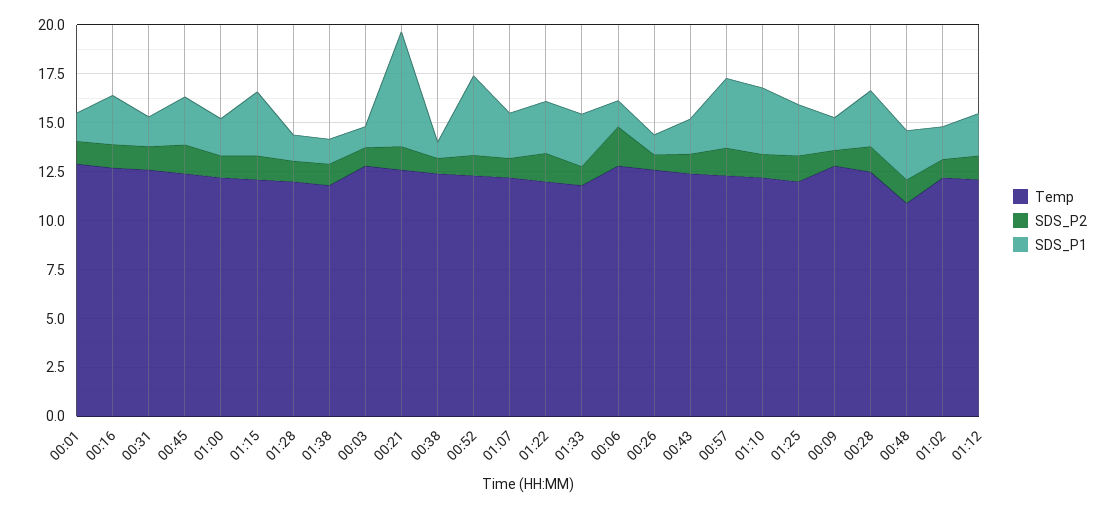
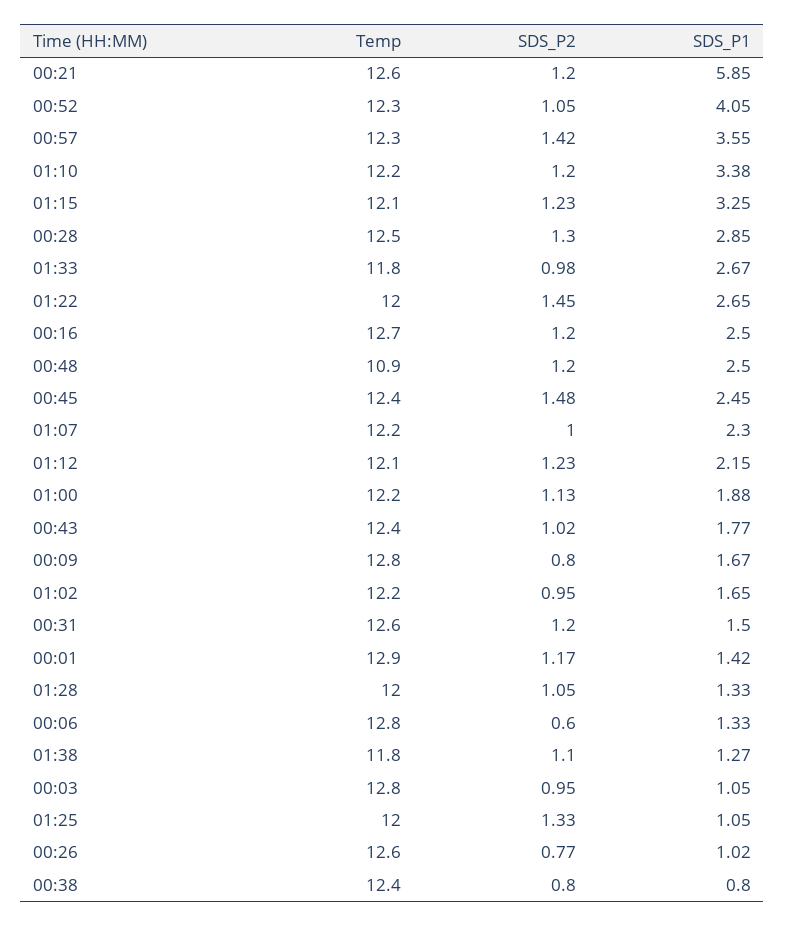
SDS_P2, 00:06: 2 -> 0.6
SDS_P1, 01:25: 2.5 -> 1.05

